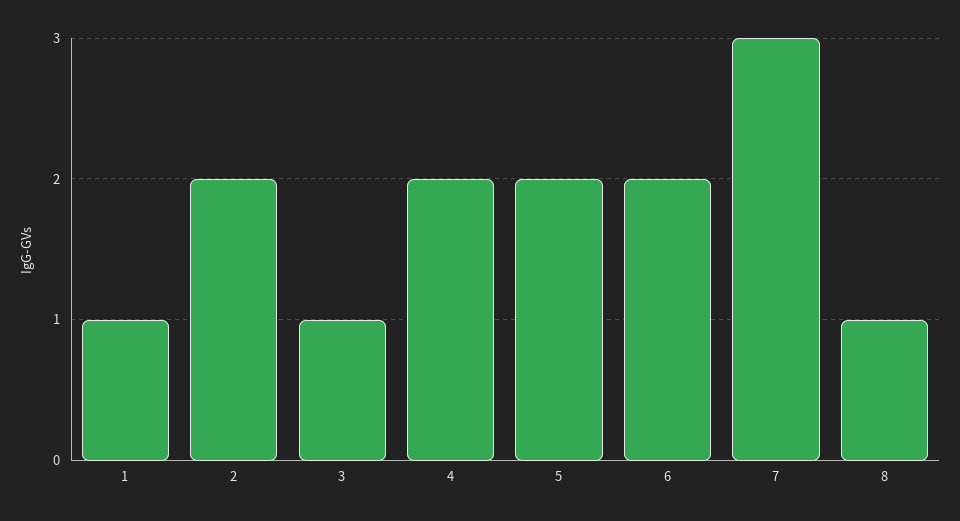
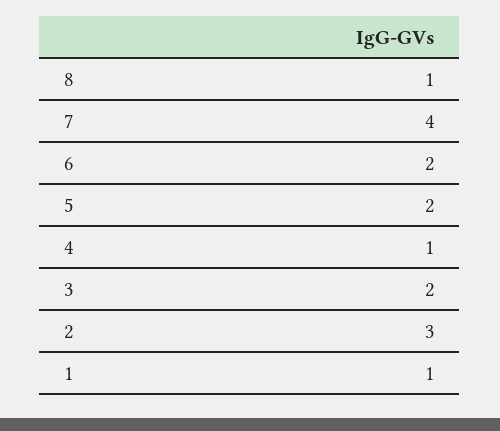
2: 2 -> 3
3: 1 -> 2
4: 2 -> 1
7: 3 -> 4

